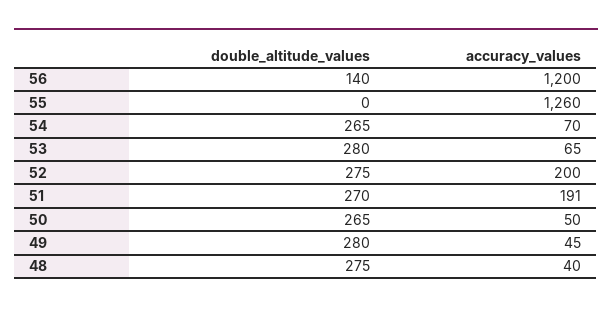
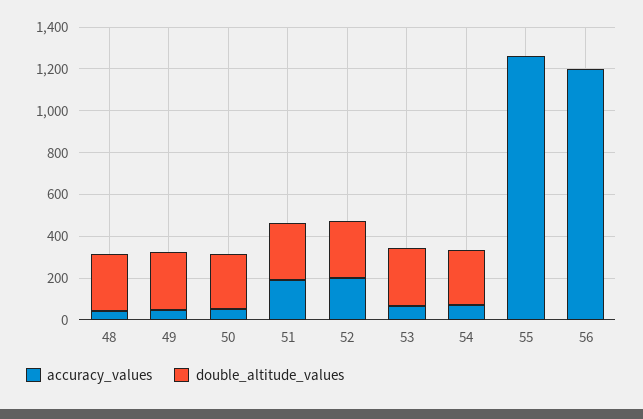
double_altitude_values, 56: 140 -> 0

